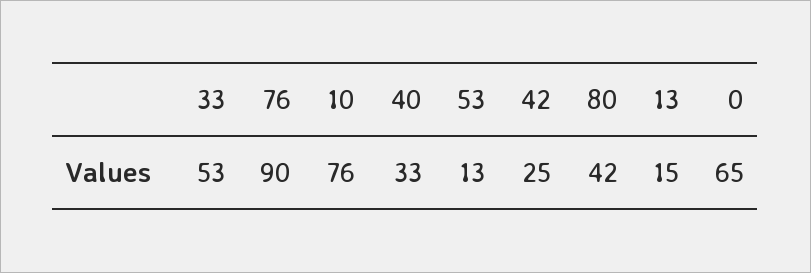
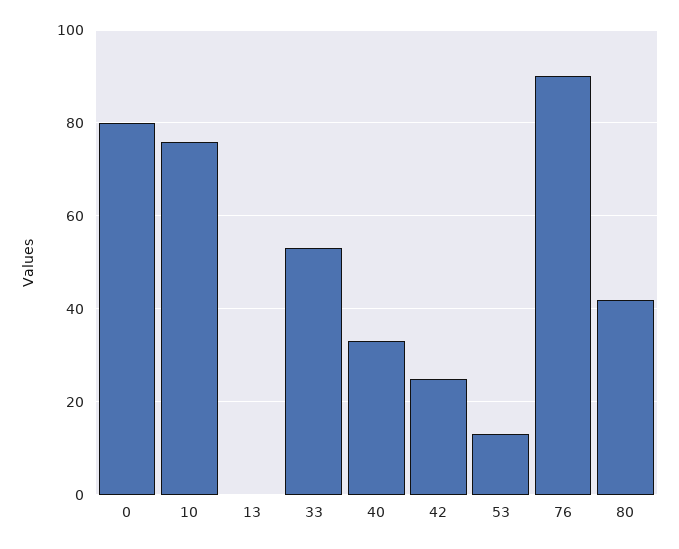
13: 15 -> 0
0: 65 -> 80

